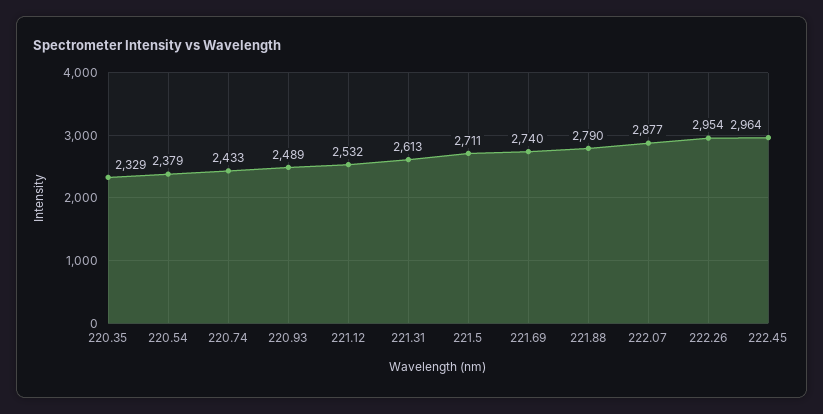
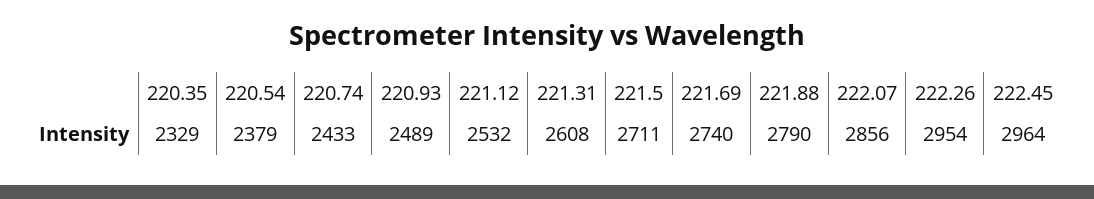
221.31: 2613 -> 2608
222.07: 2877 -> 2856

